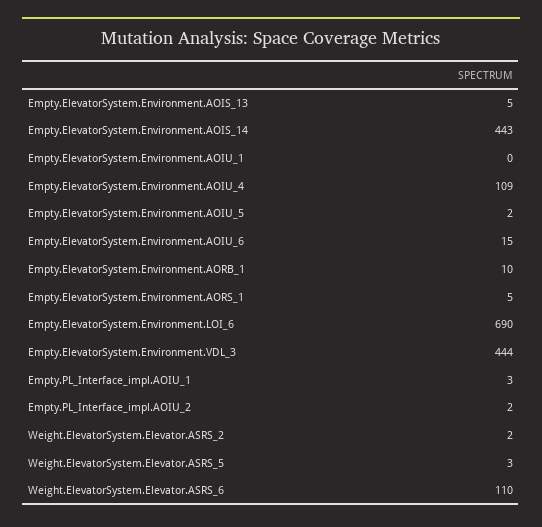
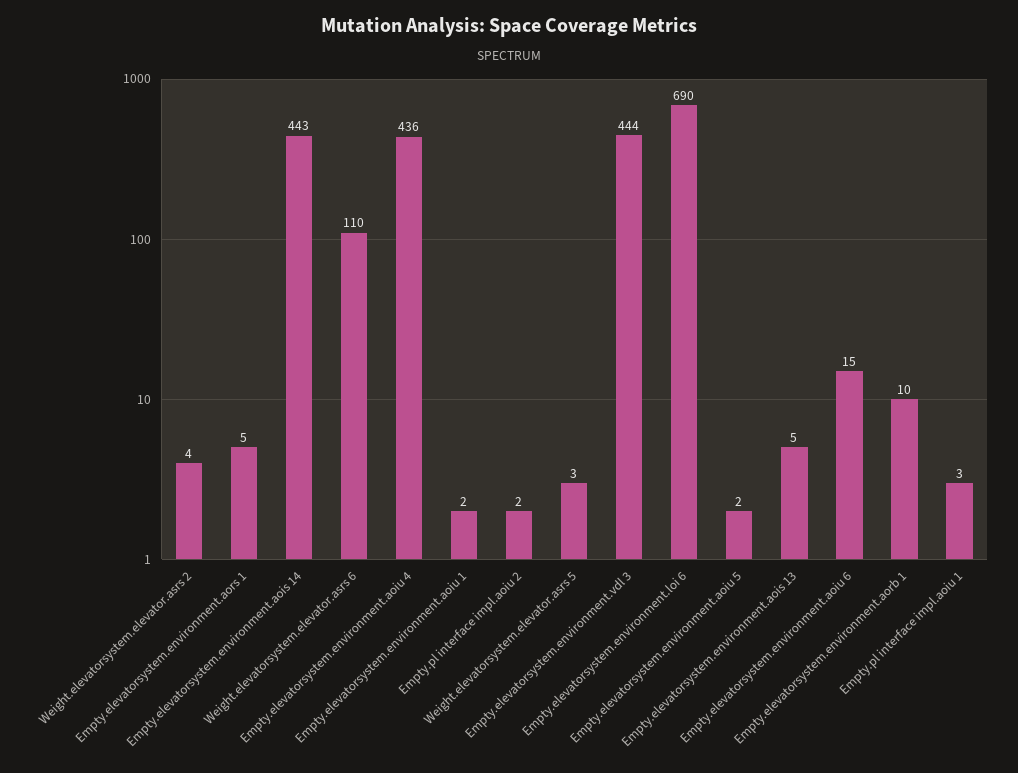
Empty.ElevatorSystem.Environment.AOIU_1: 0 -> 2
Empty.ElevatorSystem.Environment.AOIU_4: 109 -> 436
Weight.ElevatorSystem.Elevator.ASRS_2: 2 -> 4

